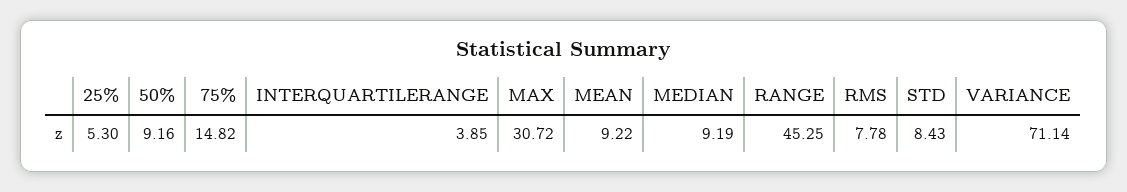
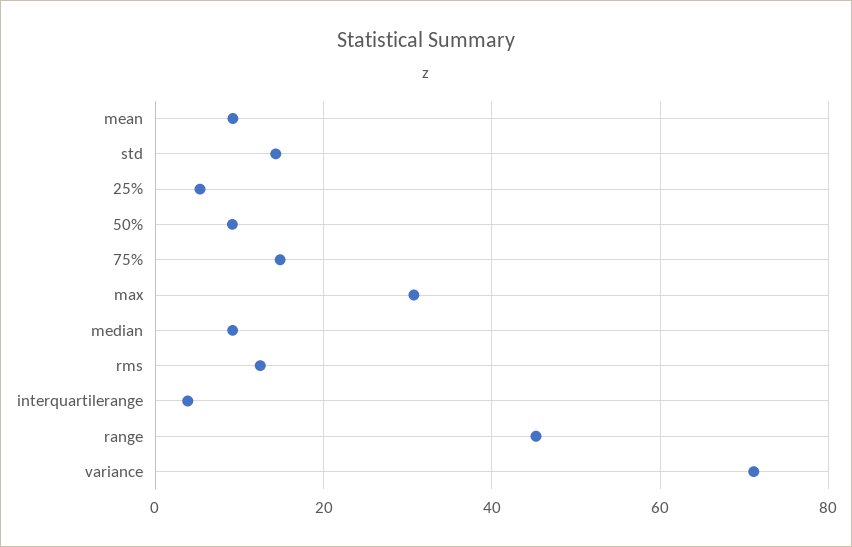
RMS: 7.78 -> 12
STD: 8.43 -> 14

